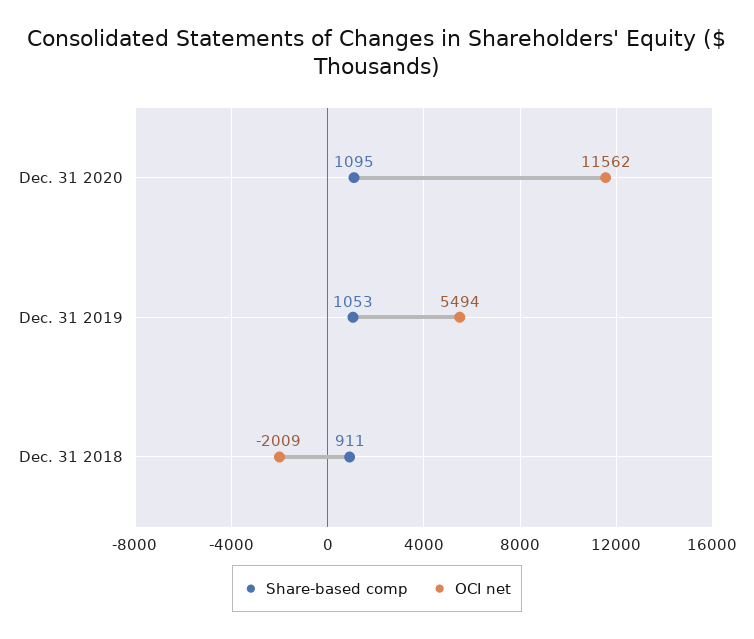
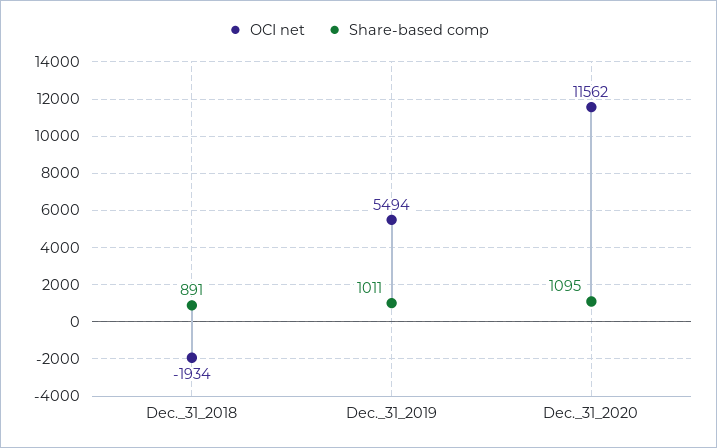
Share-based comp, Dec. 31 2019: 1053 -> 1011
Share-based comp, Dec. 31 2018: 911 -> 891
OCI net, Dec. 31 2018: -2009 -> -1934

